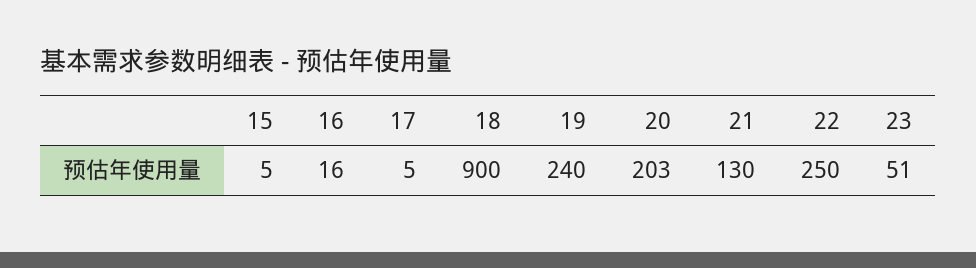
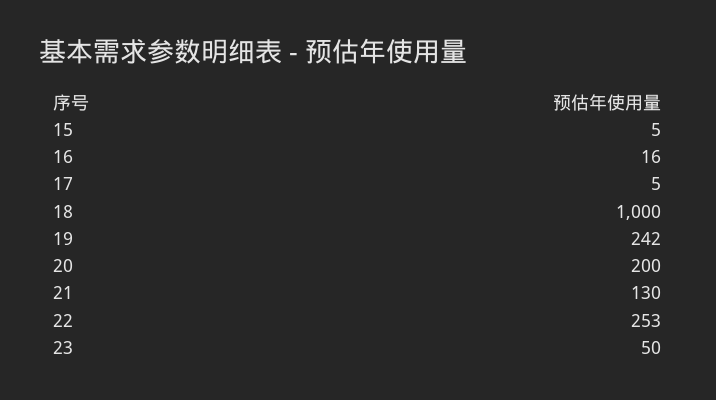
18: 900 -> 1000
19: 240 -> 242
20: 203 -> 200
22: 250 -> 253
23: 51 -> 50

